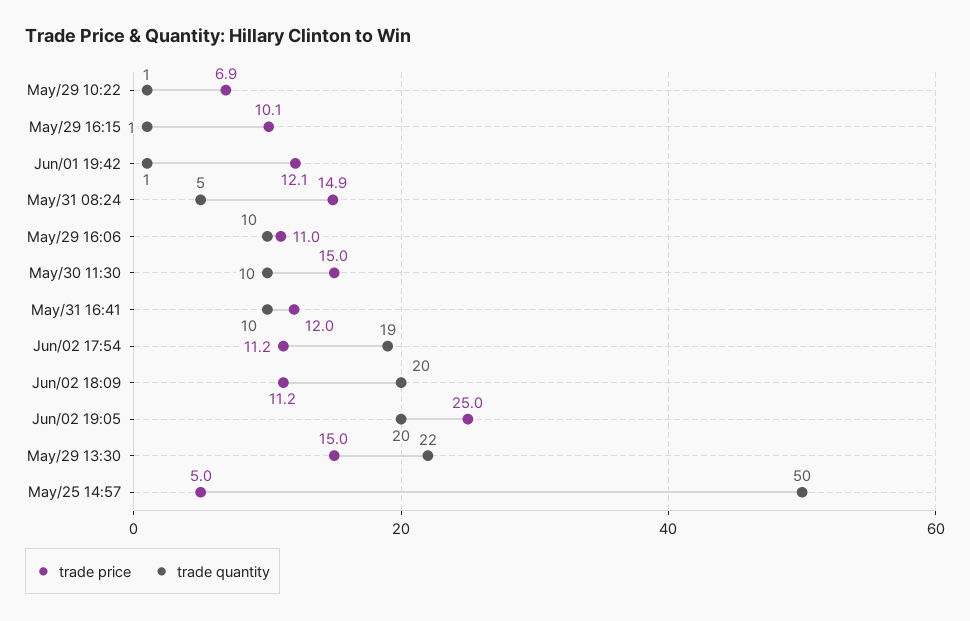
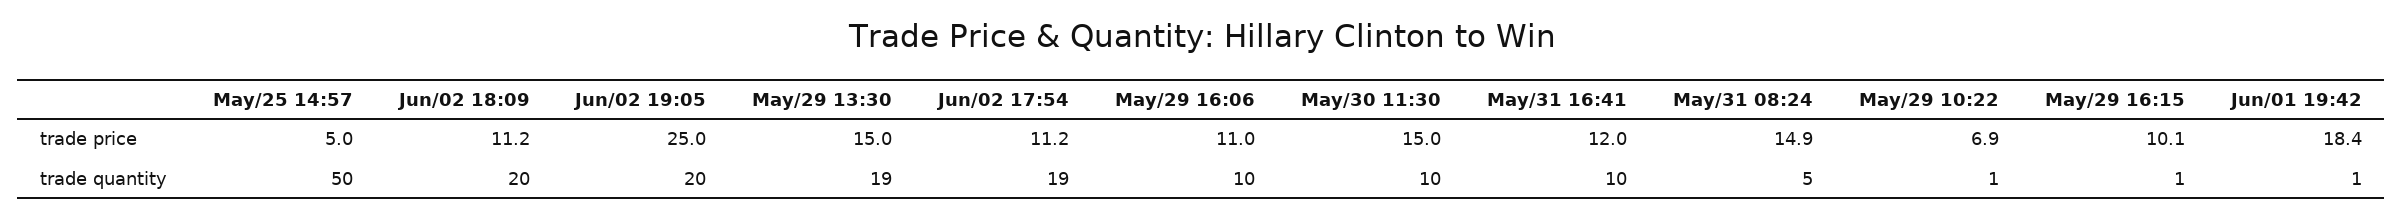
trade price, Jun/01 19:42: 12.1 -> 18.4
trade quantity, May/29 13:30: 22 -> 19

